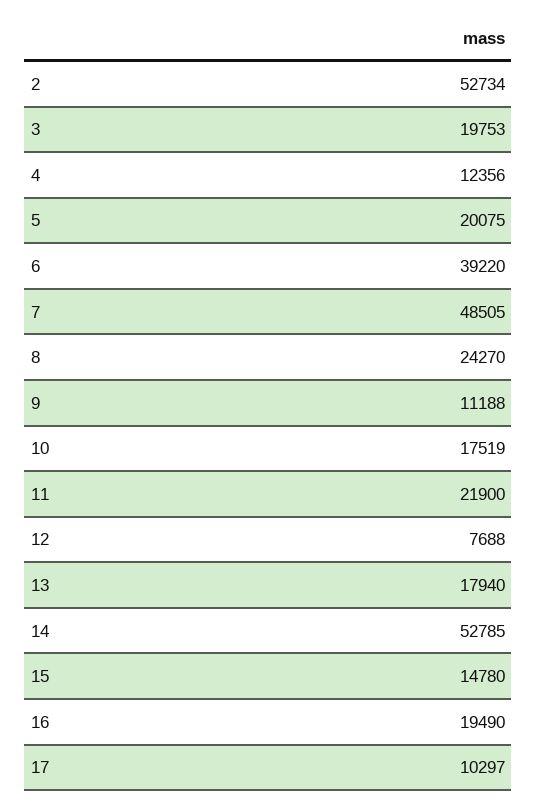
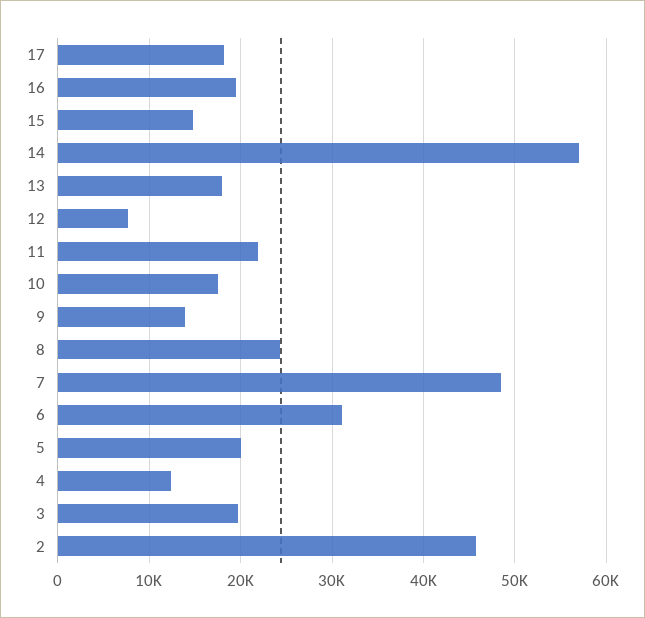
2: 52734 -> 46000
6: 39220 -> 31000
9: 11188 -> 14000
14: 52785 -> 57000
17: 10297 -> 18000

